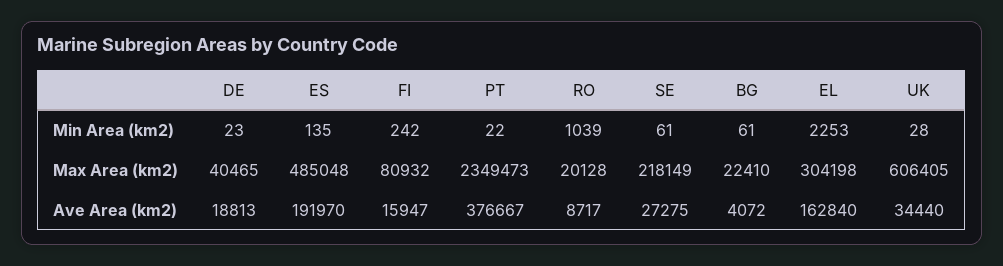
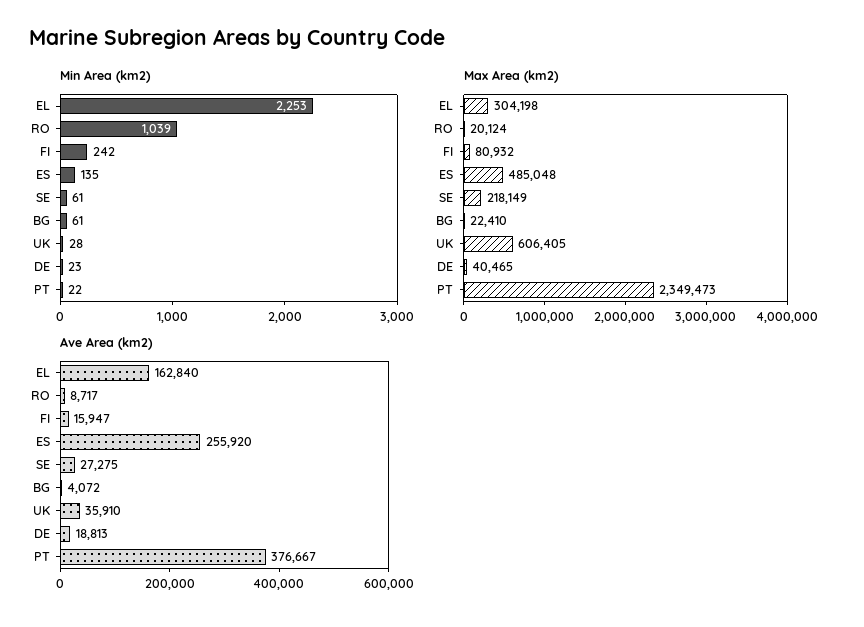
Max Area (km2), RO: 20128 -> 20124
Ave Area (km2), ES: 191970 -> 255920
Ave Area (km2), UK: 34440 -> 35910

